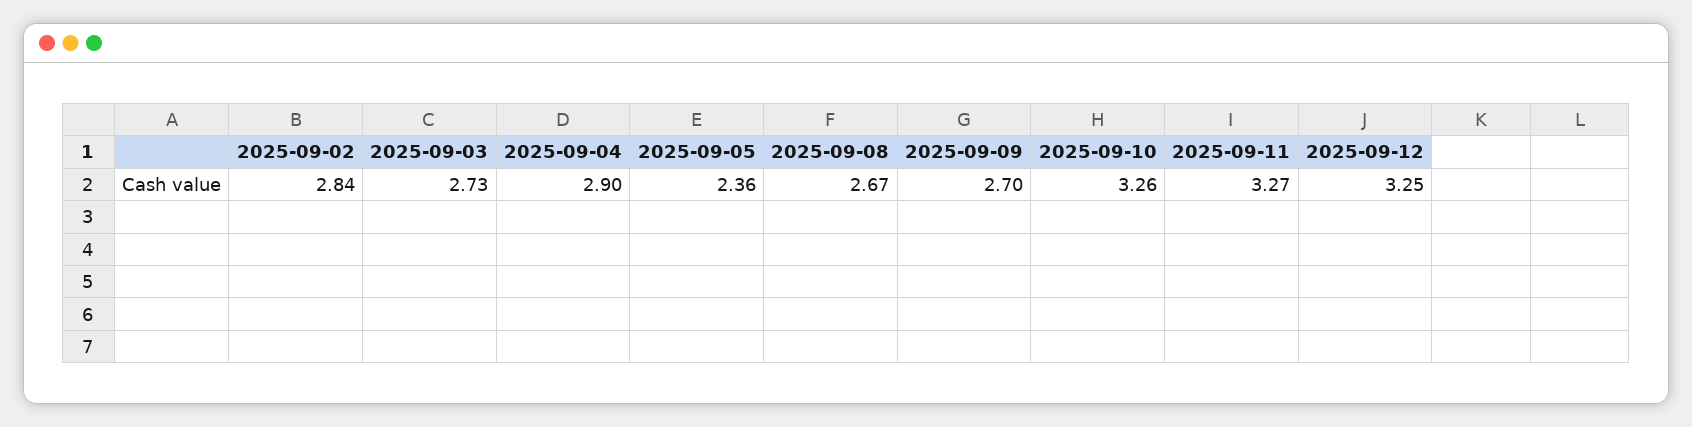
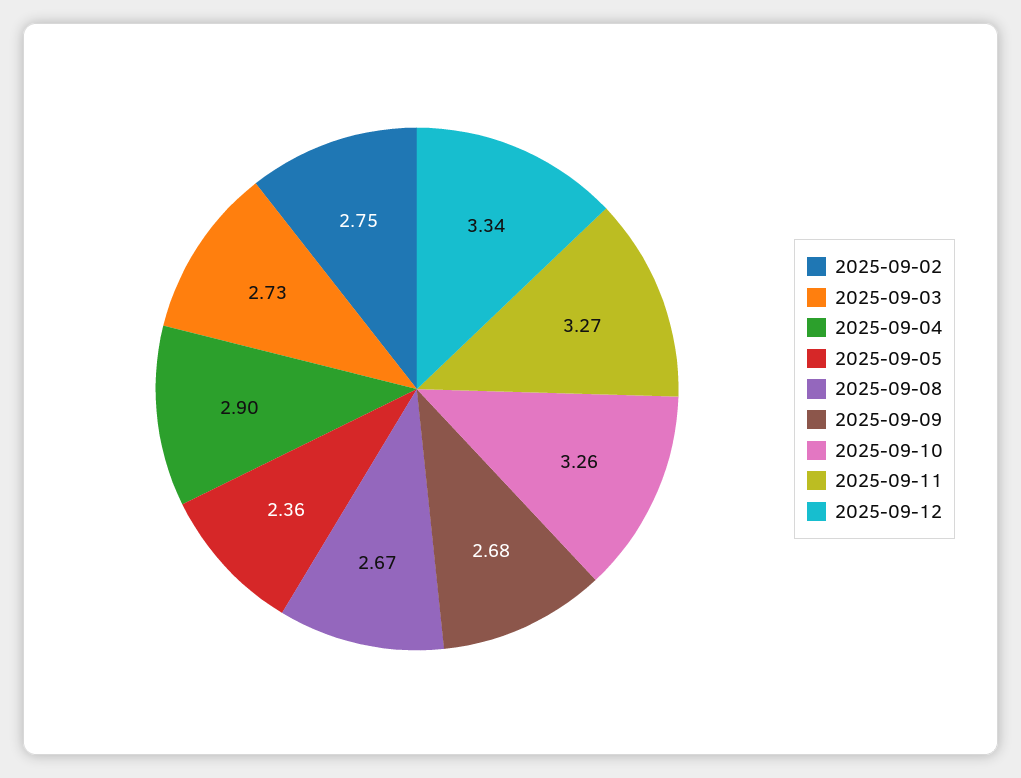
2025-09-02: 2.84 -> 2.75
2025-09-09: 2.7 -> 2.68
2025-09-12: 3.25 -> 3.34

